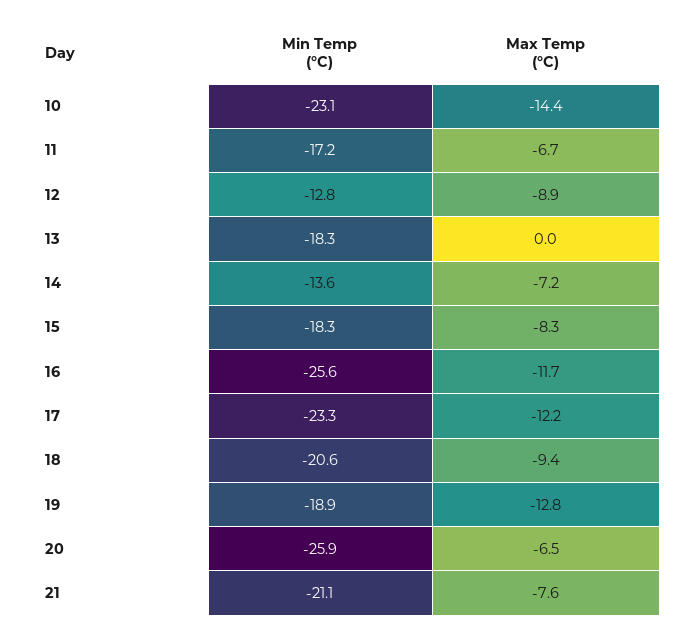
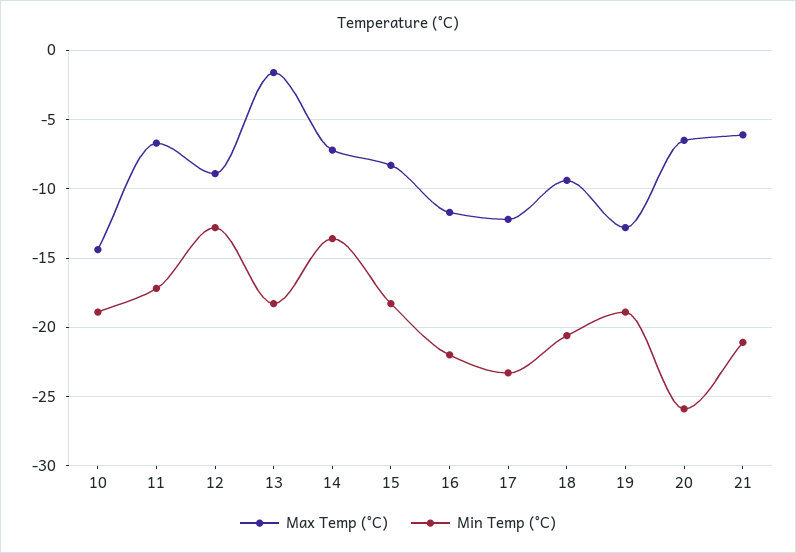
Min Temp (°C), 10: -23.1 -> -19
Max Temp (°C), 13: 0 -> -1.5
Min Temp (°C), 16: -25.6 -> -22
Max Temp (°C), 21: -7.6 -> -6

